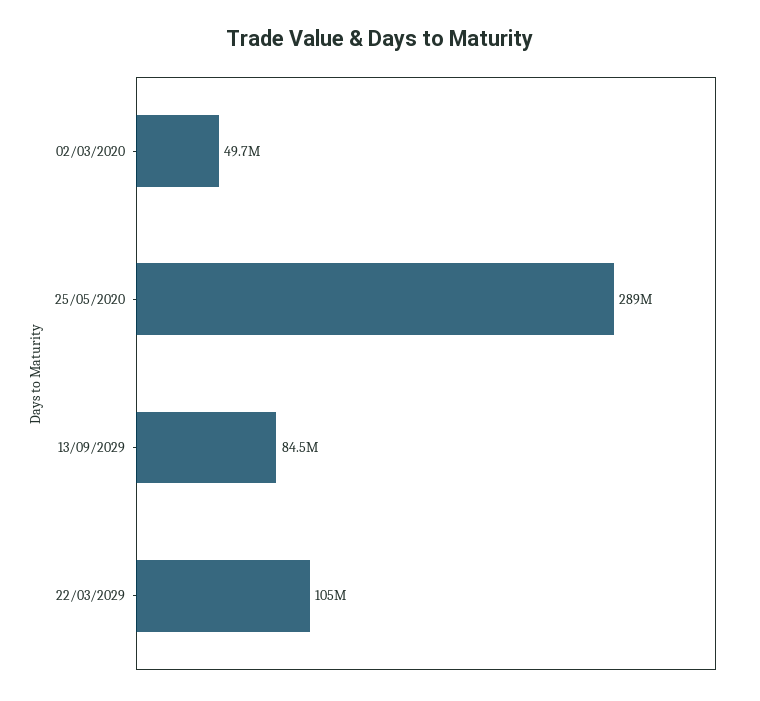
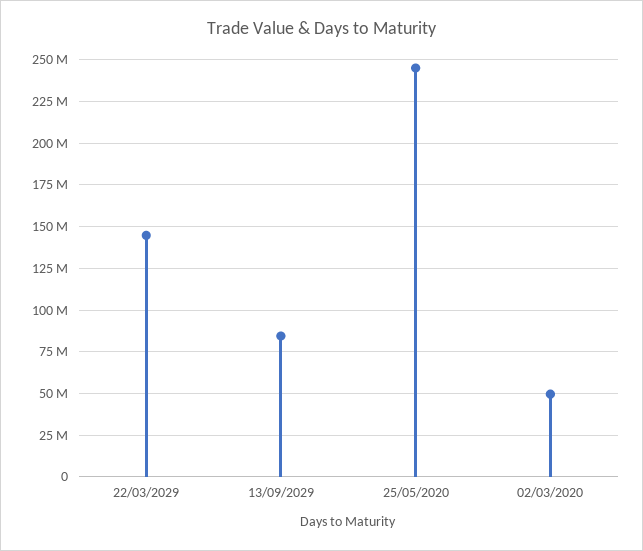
25/05/2020: 289000000 -> 245000000
22/03/2029: 105000000 -> 145000000

